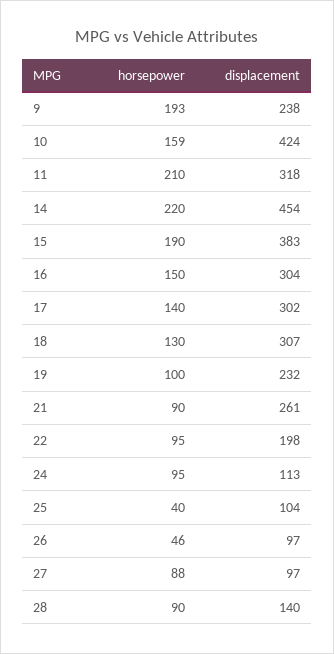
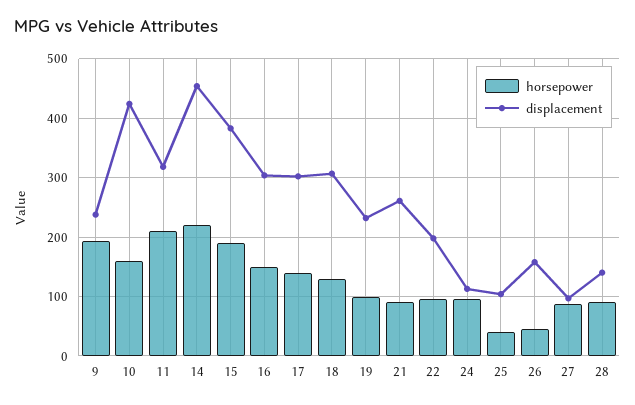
displacement, 26: 97 -> 160

